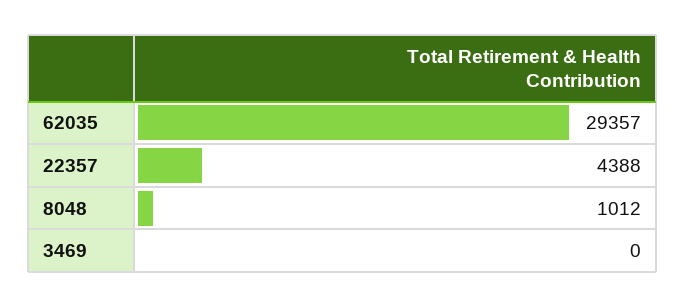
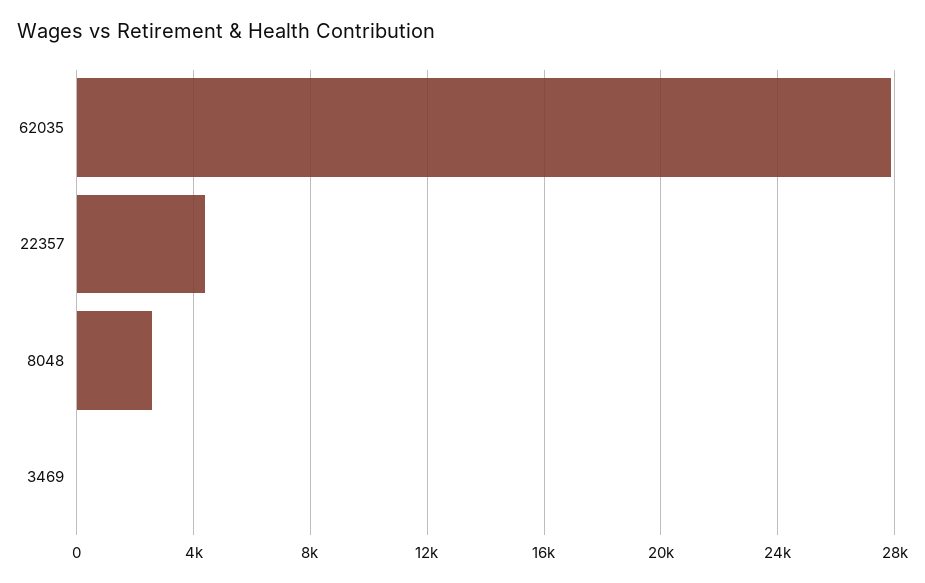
62035: 29357 -> 28000
8048: 1012 -> 2500

